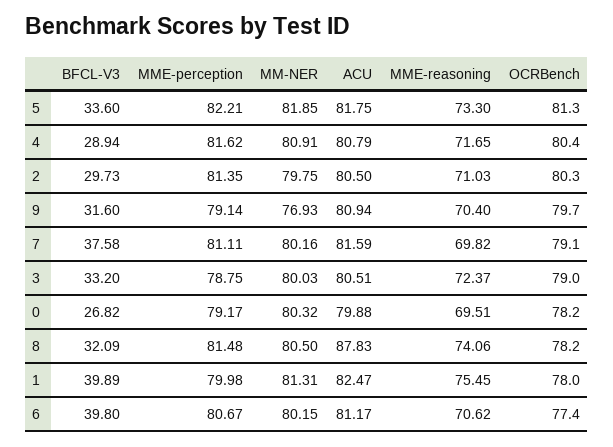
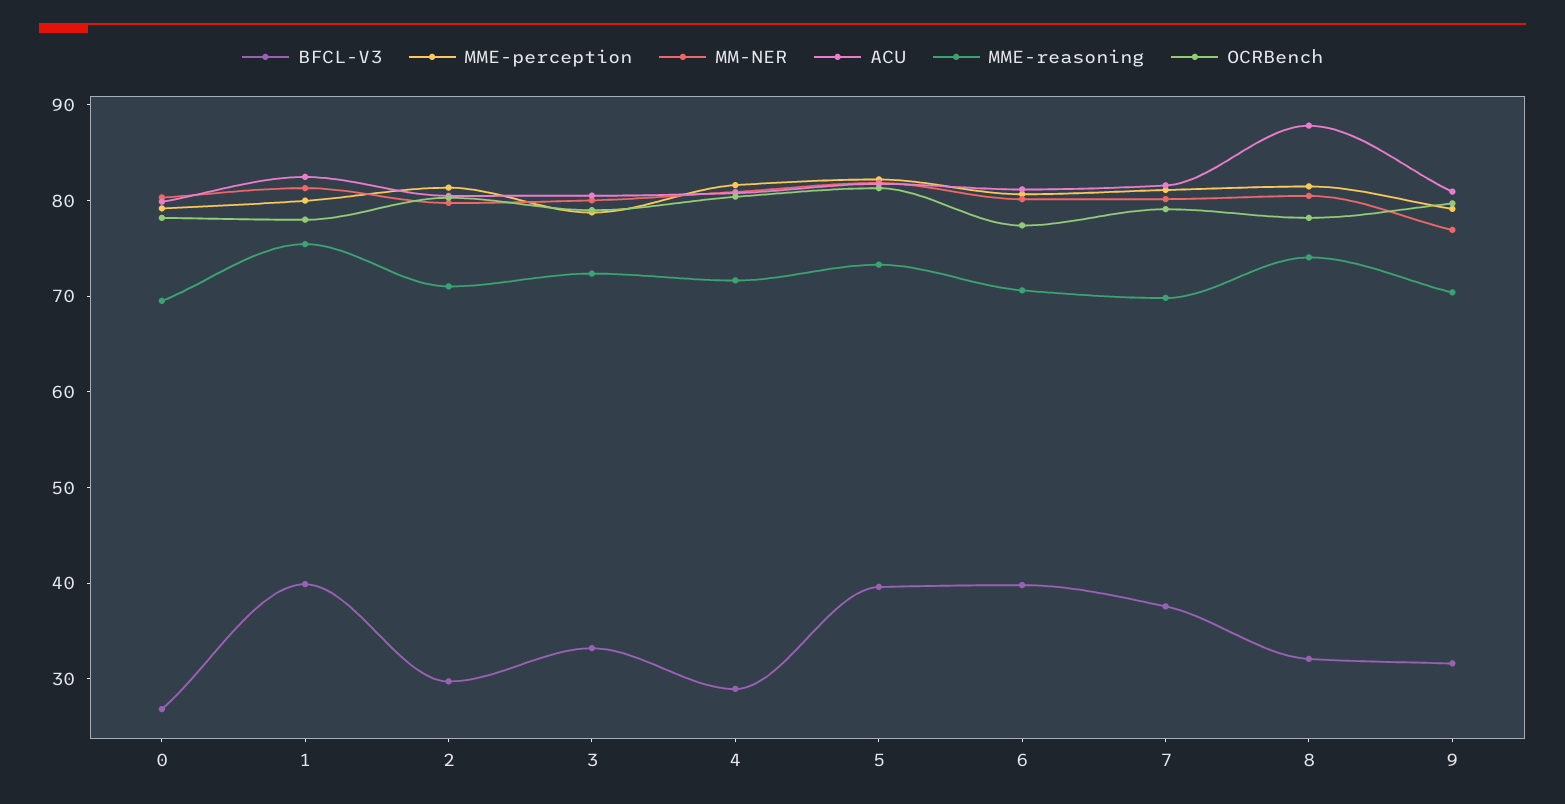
BFCL-V3, 5: 33.6 -> 40

